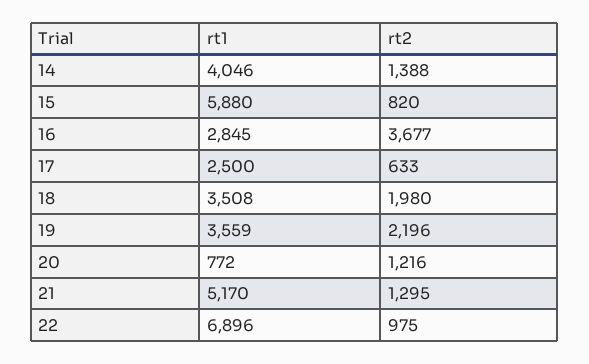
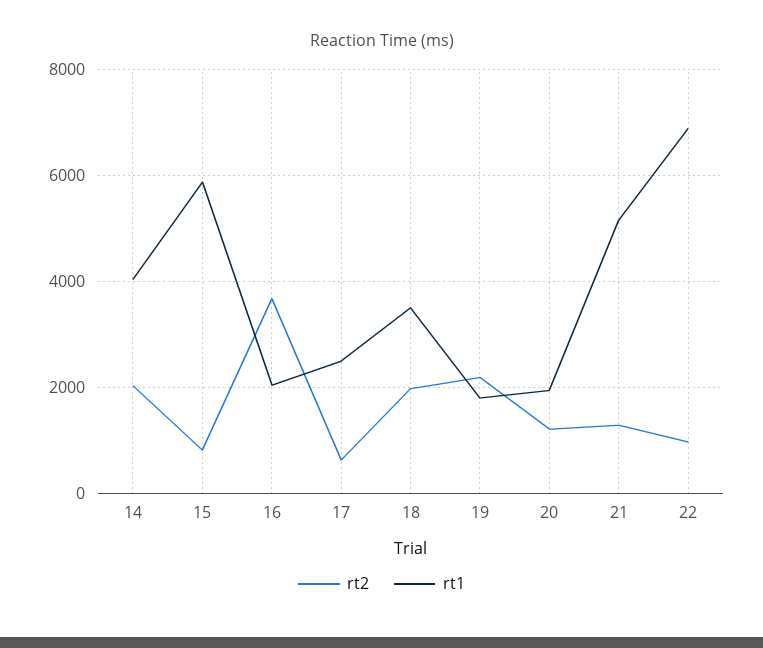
rt2, 14: 1388 -> 2000
rt1, 16: 2845 -> 2000
rt1, 19: 3559 -> 1800
rt1, 20: 772 -> 2000

